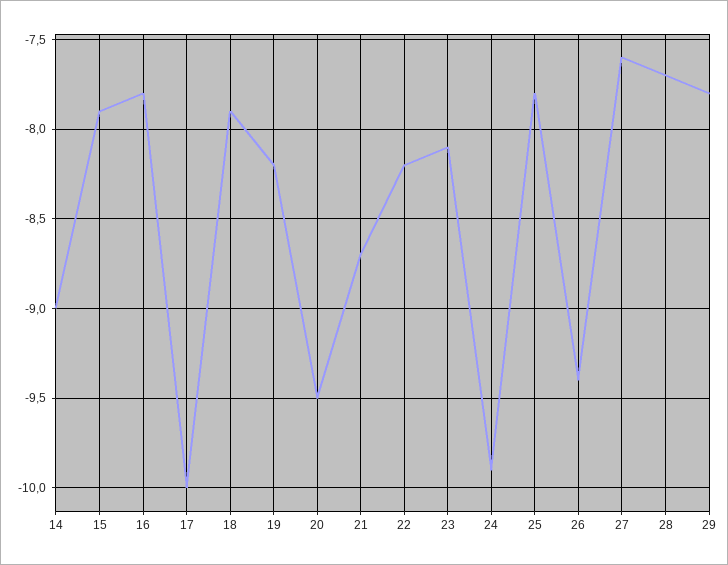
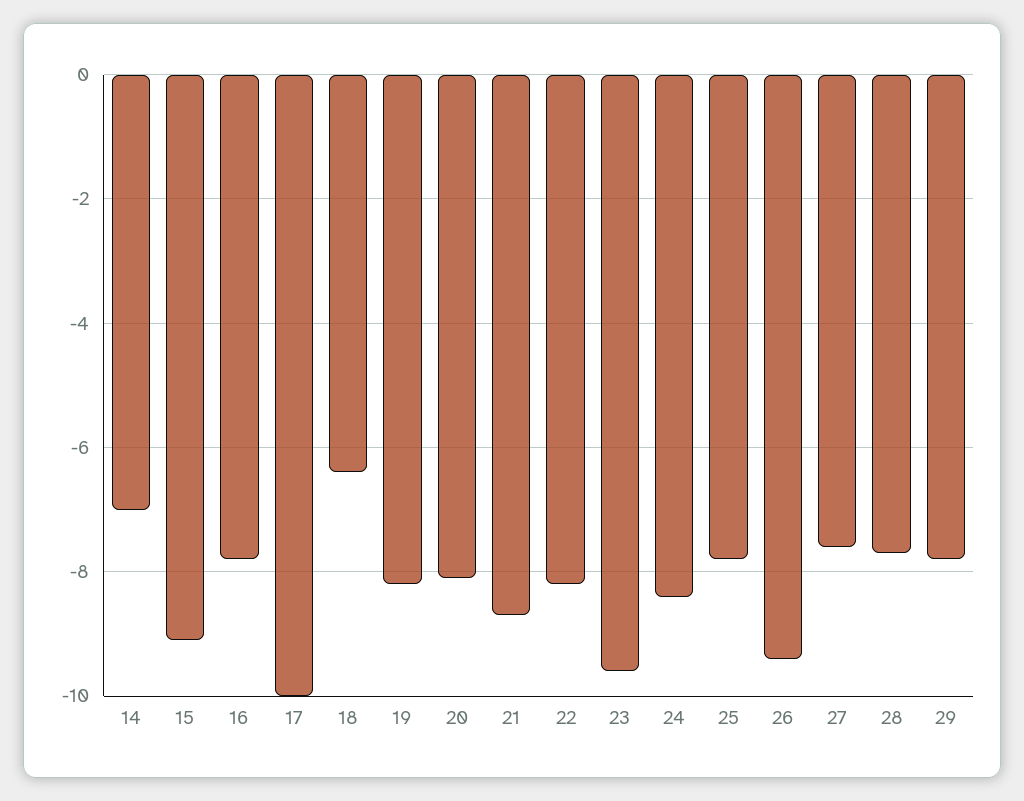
14: -9 -> -7
15: -7.9 -> -9
18: -7.9 -> -6.5
20: -9.5 -> -8
23: -8.1 -> -9.5
24: -9.9 -> -8.5

